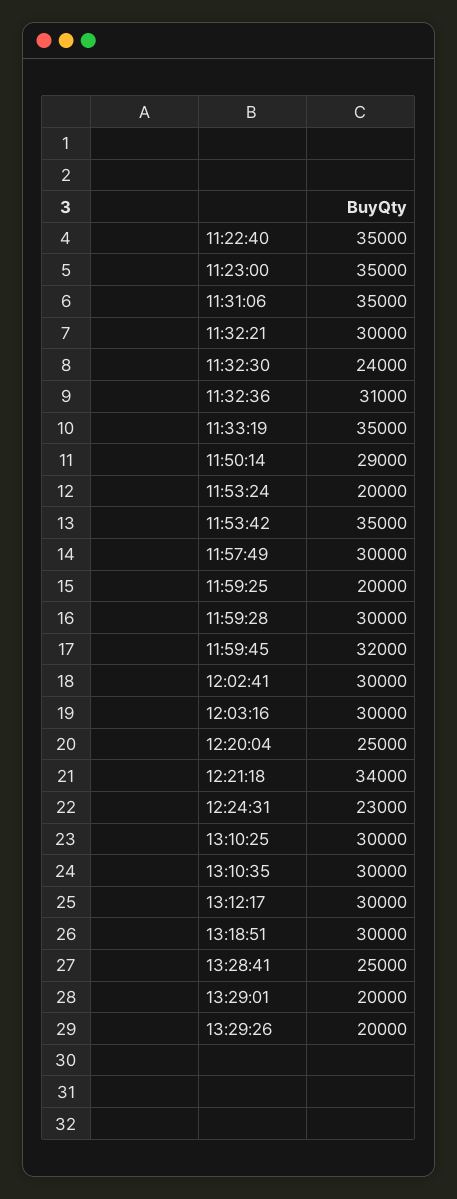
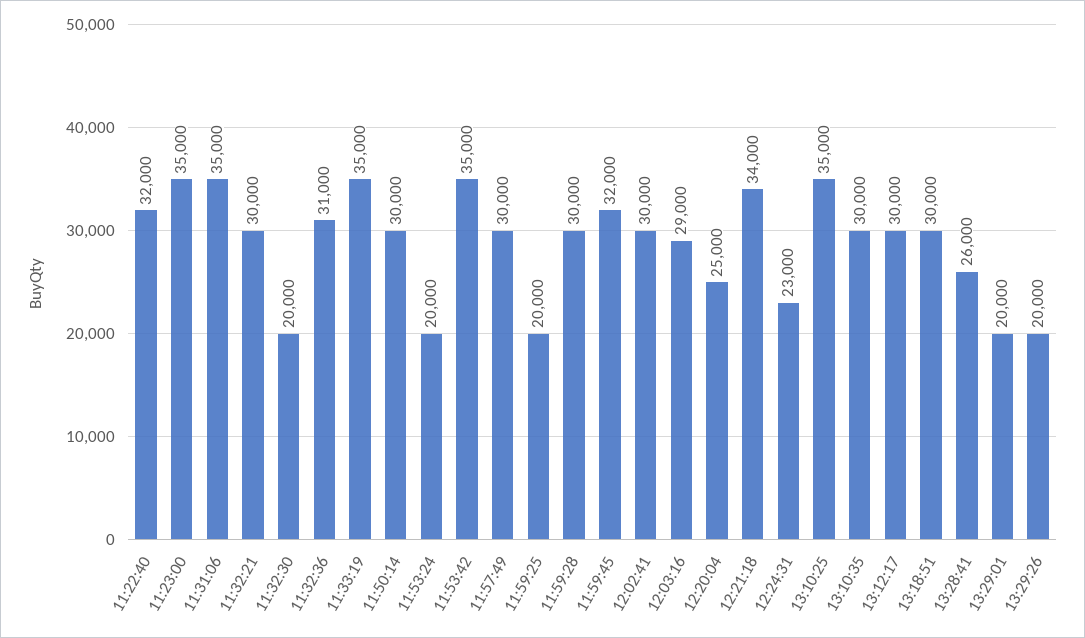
11:22:40: 35000 -> 32000
11:32:30: 24000 -> 20000
11:50:14: 29000 -> 30000
12:03:16: 30000 -> 29000
13:10:25: 30000 -> 35000
13:28:41: 25000 -> 26000

